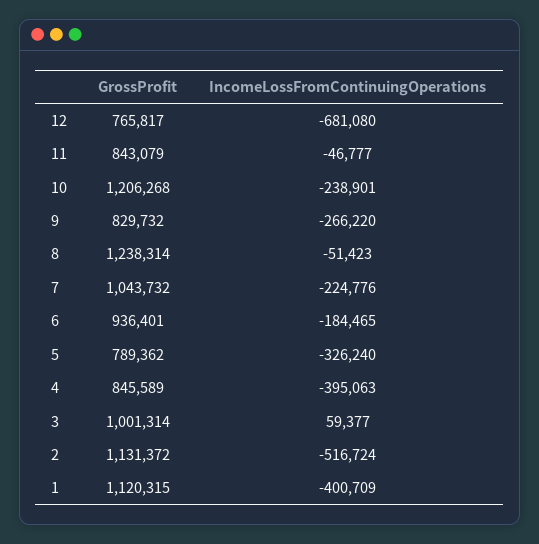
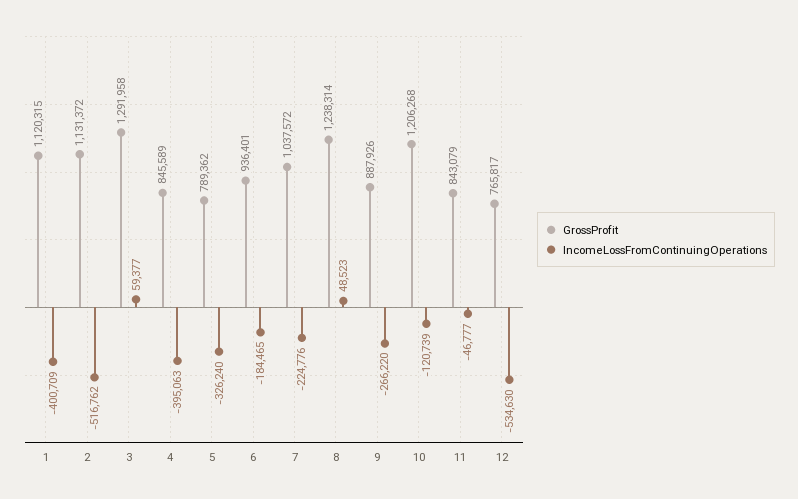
IncomeLossFromContinuingOperations, 12: -681080 -> -534630
IncomeLossFromContinuingOperations, 10: -238901 -> -120739
GrossProfit, 9: 829732 -> 887926
IncomeLossFromContinuingOperations, 8: -51423 -> 48523
GrossProfit, 7: 1043732 -> 1037572
GrossProfit, 3: 1001314 -> 1291958
IncomeLossFromContinuingOperations, 2: -516724 -> -516762

